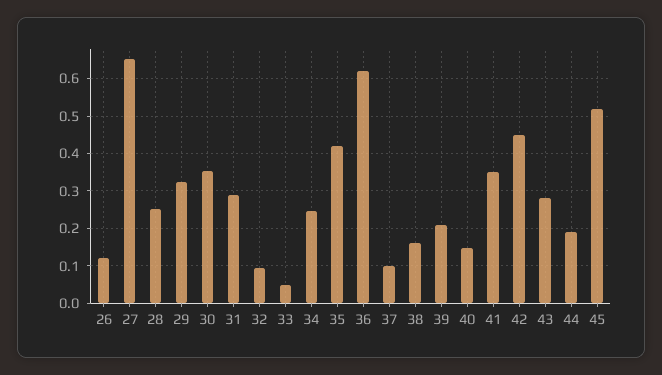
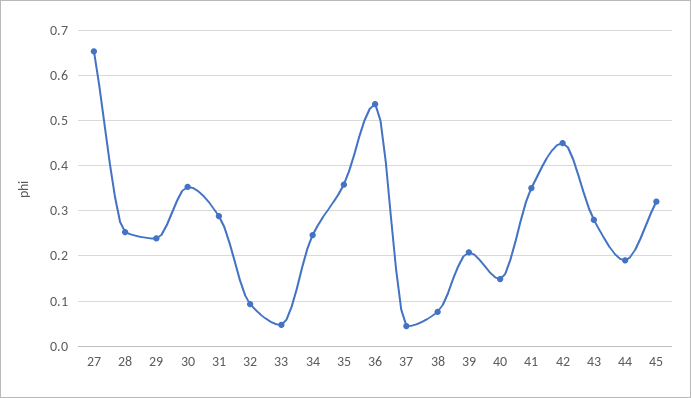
26: 0.12 -> none
29: 0.32 -> 0.24
35: 0.42 -> 0.36
36: 0.62 -> 0.54
37: 0.1 -> 0.04
38: 0.16 -> 0.08
45: 0.52 -> 0.32

